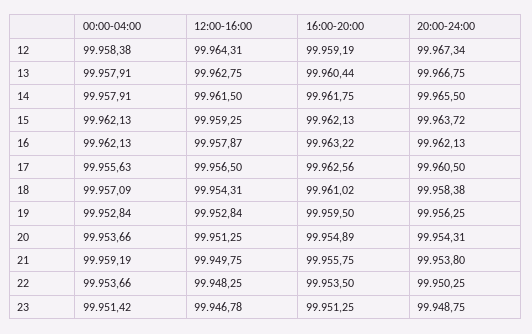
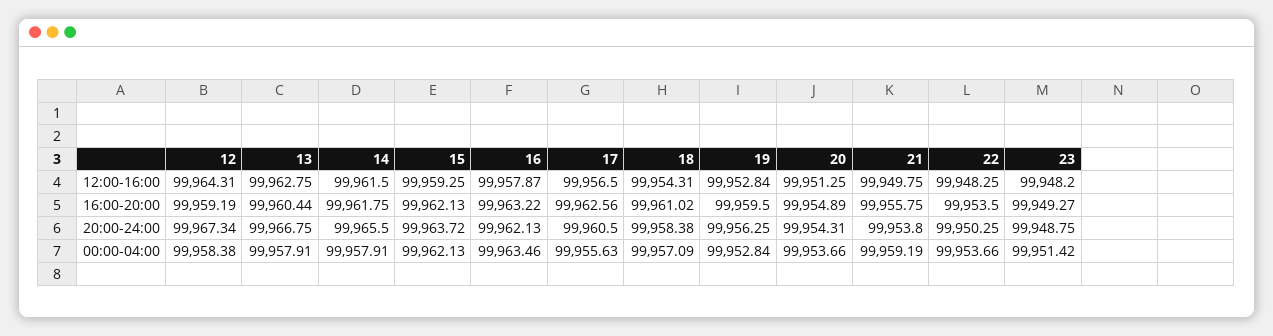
00:00-04:00, 16: 99962.13 -> 99963.46
12:00-16:00, 23: 99946.78 -> 99948.2
16:00-20:00, 23: 99951.25 -> 99949.27

